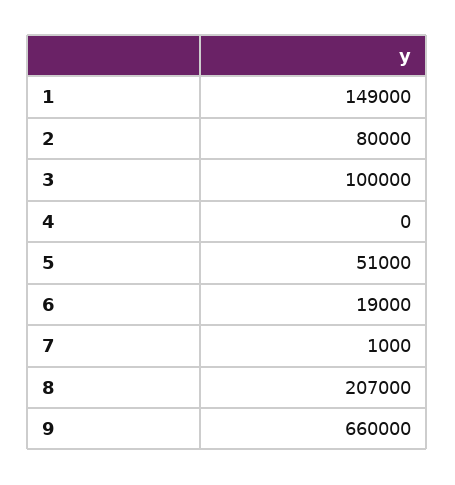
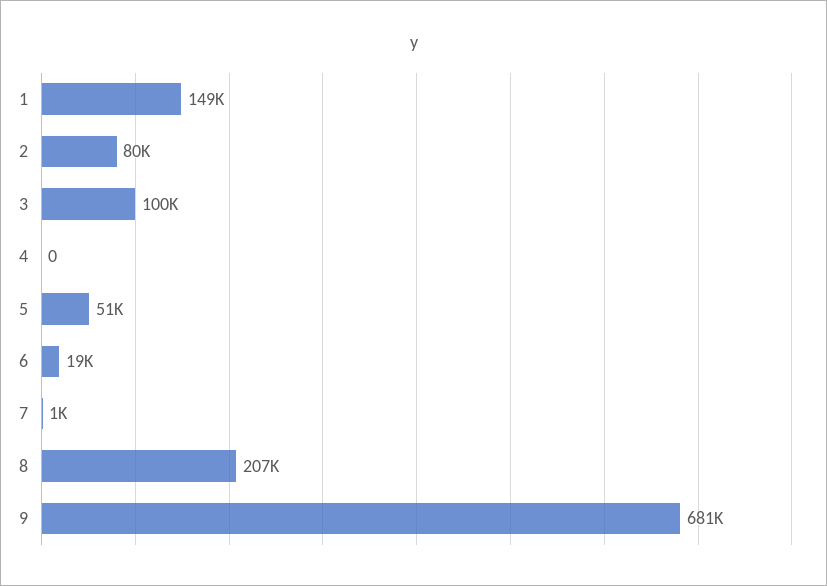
9: 660000 -> 681000

